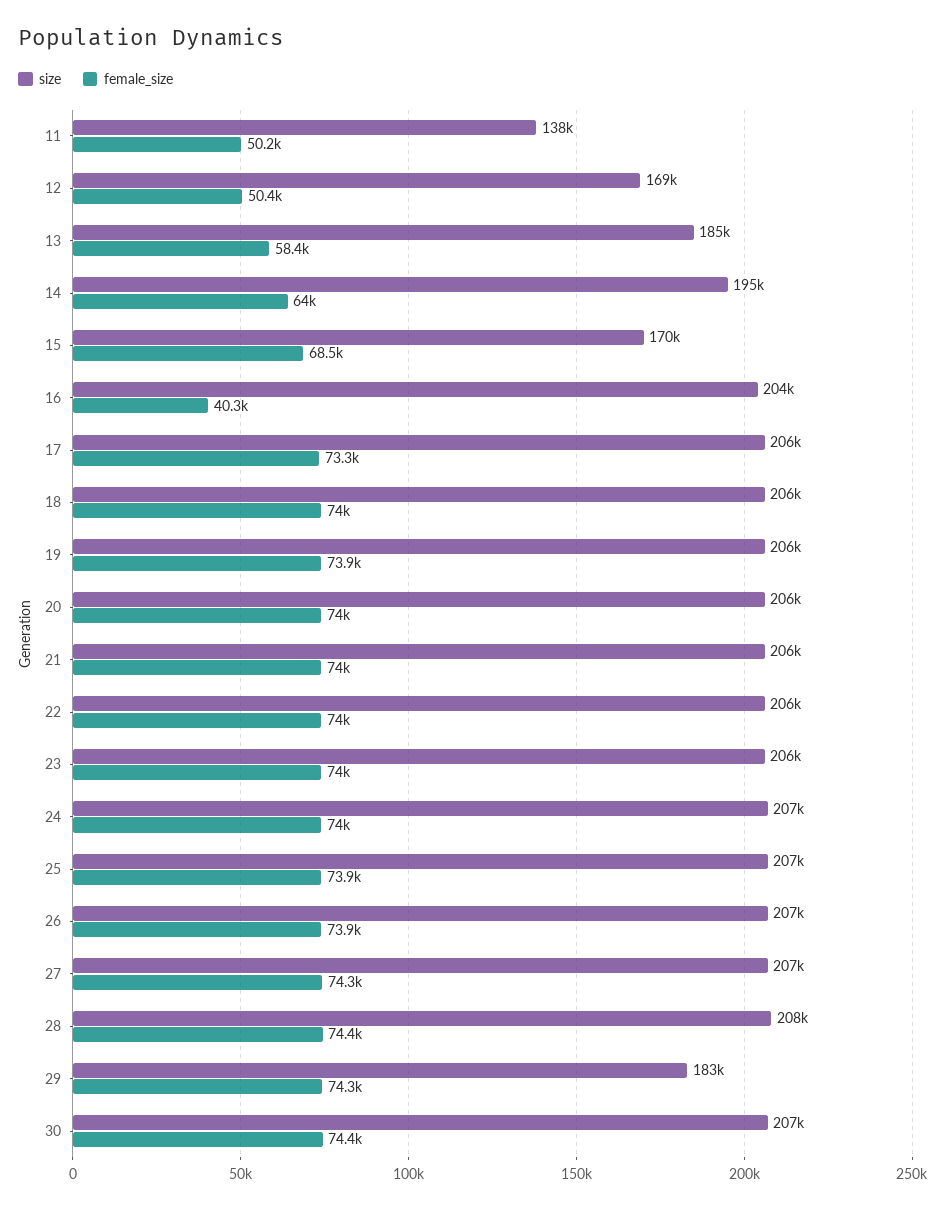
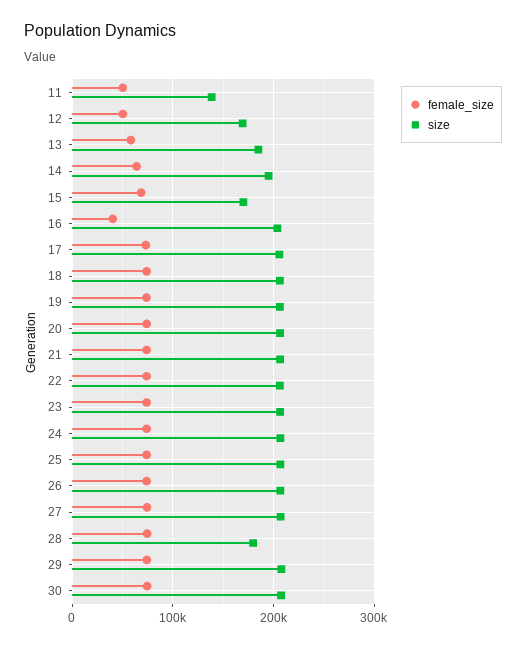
size, 28: 208000 -> 180000
size, 29: 183000 -> 210000

